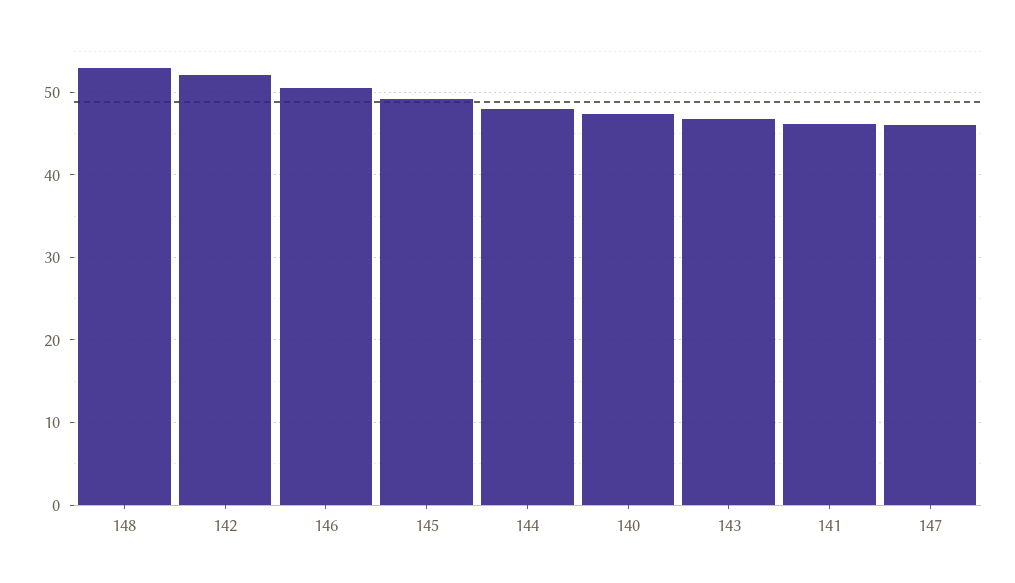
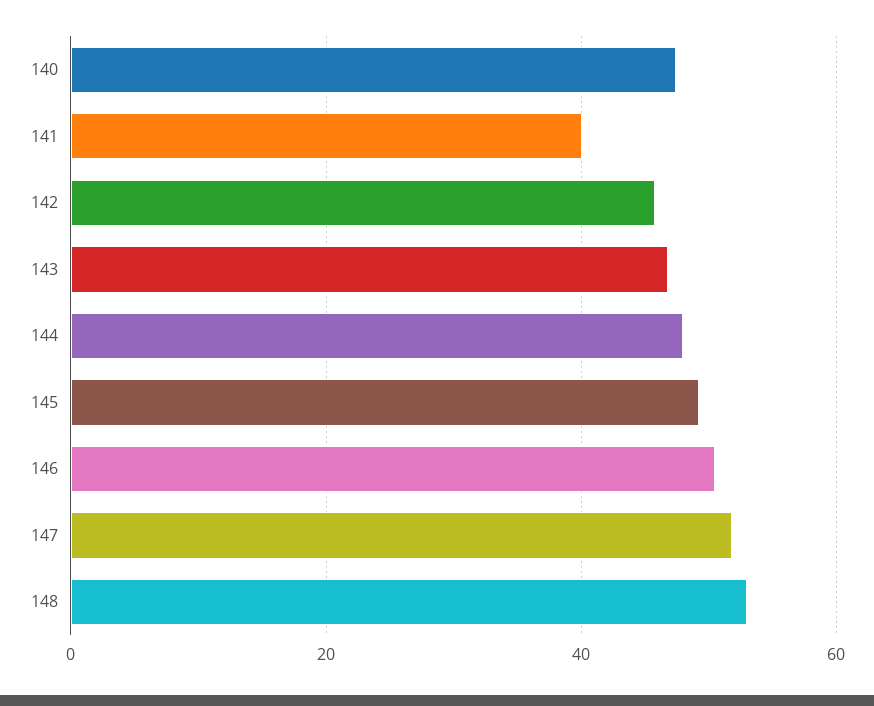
142: 52 -> 46
141: 46 -> 40
147: 46 -> 52

